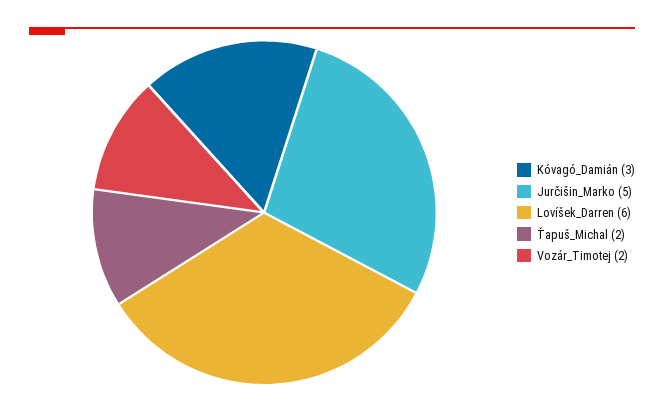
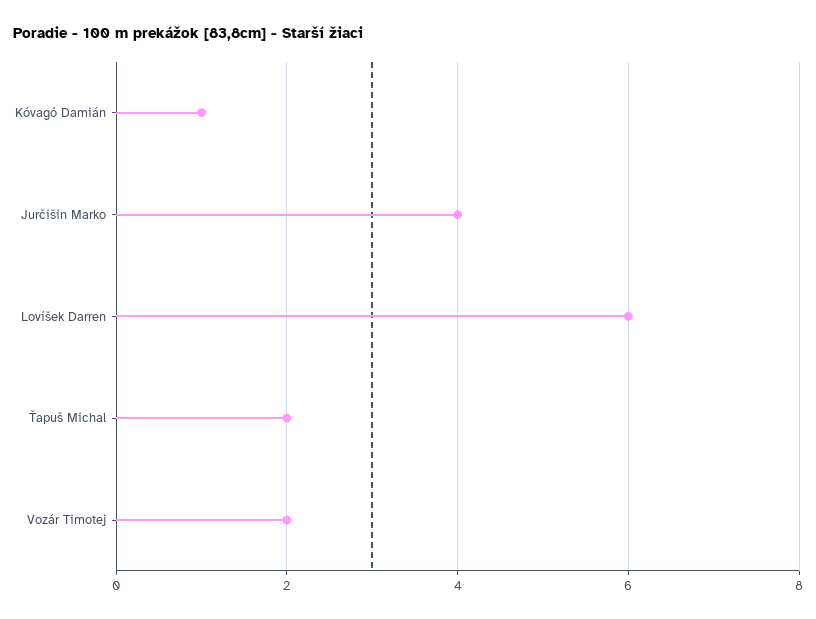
Kóvagó_Damián: 3 -> 1
Jurčišin_Marko: 5 -> 4

